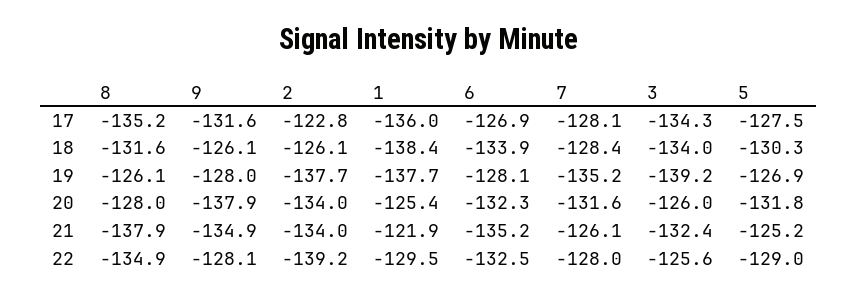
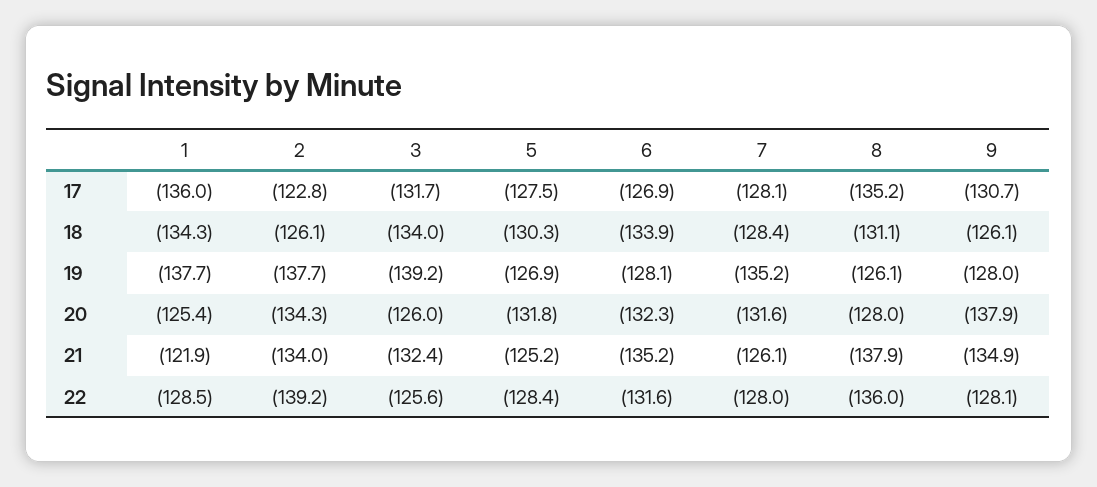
9, 17: -131.6 -> -130.7
3, 17: -134.3 -> -131.7
8, 18: -131.6 -> -131.1
1, 18: -138.4 -> -134.3
2, 20: -134 -> -134.3
8, 22: -134.9 -> -136
1, 22: -129.5 -> -128.5
6, 22: -132.5 -> -131.6
5, 22: -129 -> -128.4

